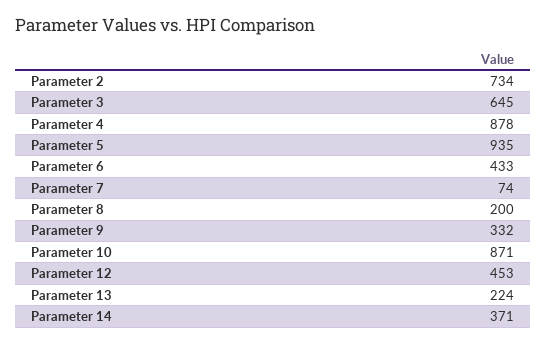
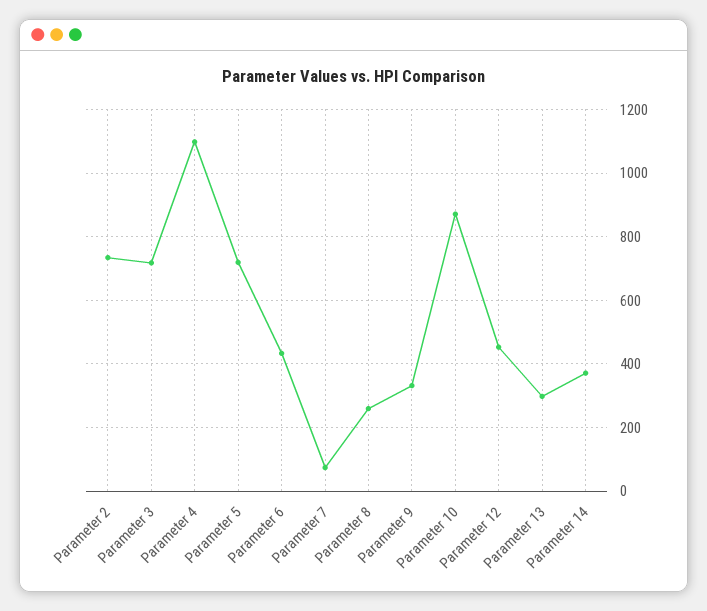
Parameter 3: 645 -> 720
Parameter 4: 878 -> 1100
Parameter 5: 935 -> 720
Parameter 8: 200 -> 260
Parameter 13: 224 -> 300

